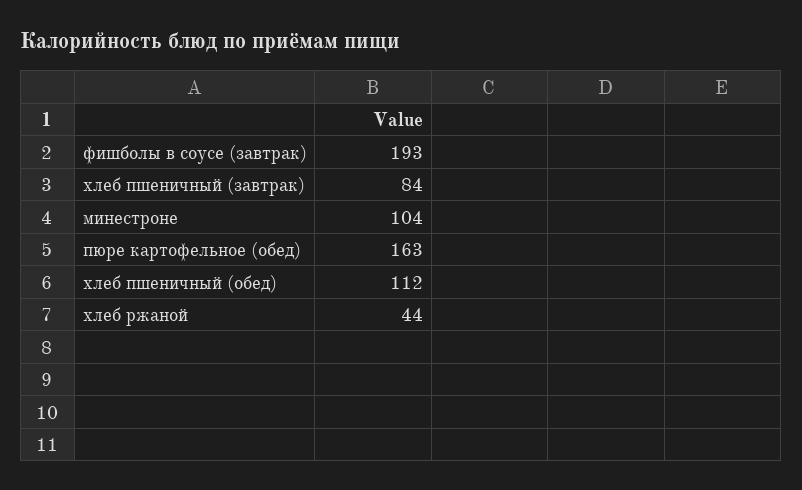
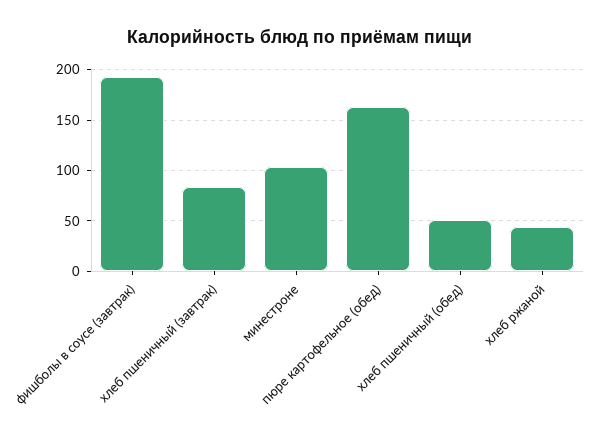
хлеб пшеничный (обед): 112 -> 50

